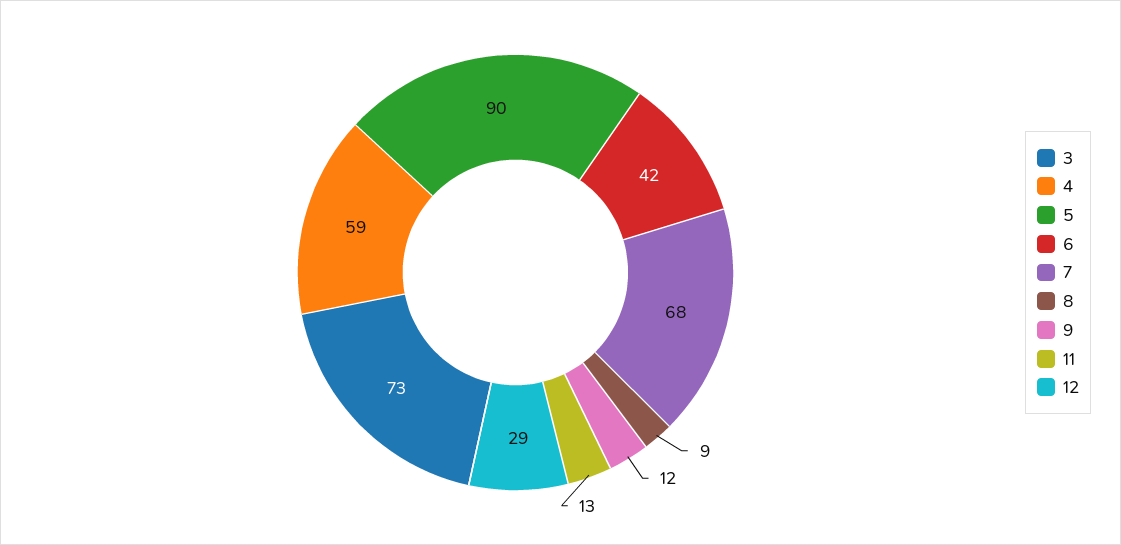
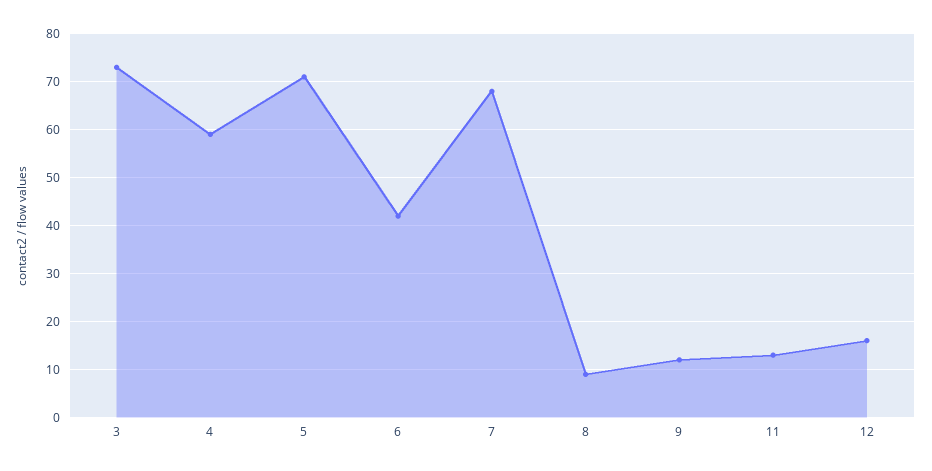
5: 90 -> 70
12: 29 -> 15

